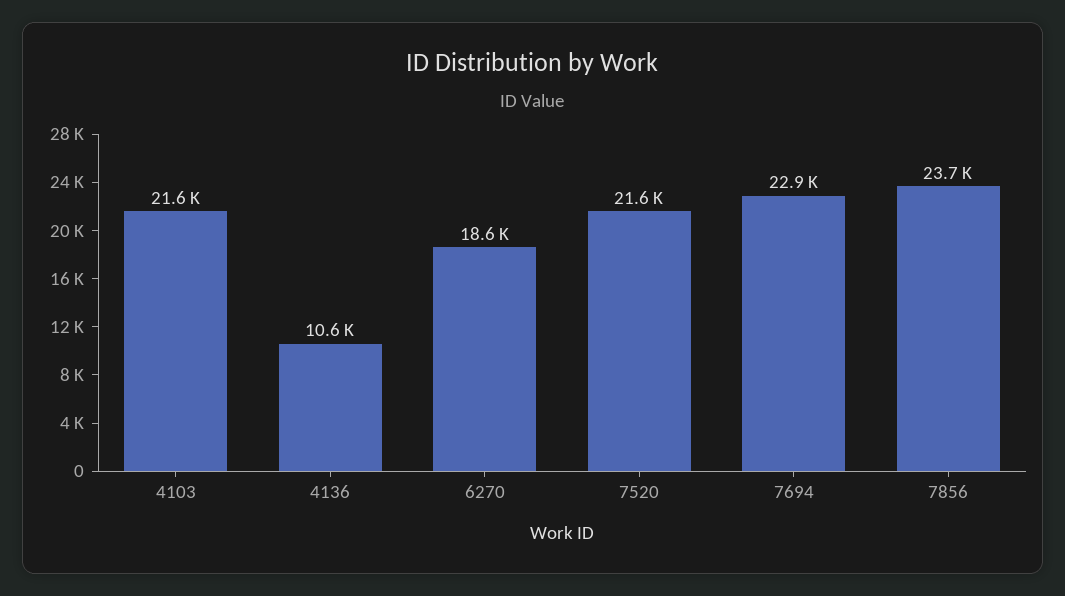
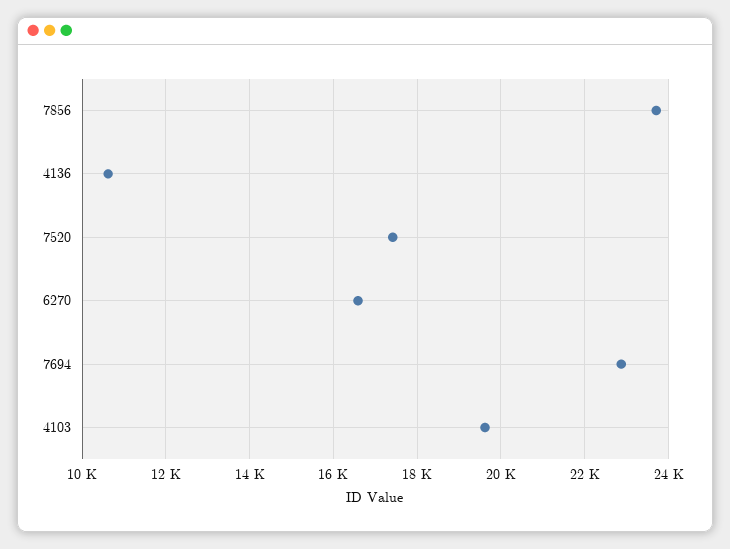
4103: 21600 -> 19600
6270: 18600 -> 16600
7520: 21600 -> 17400

